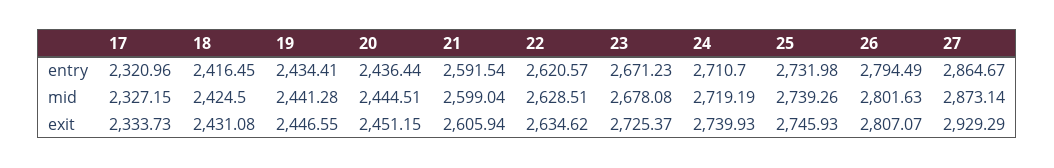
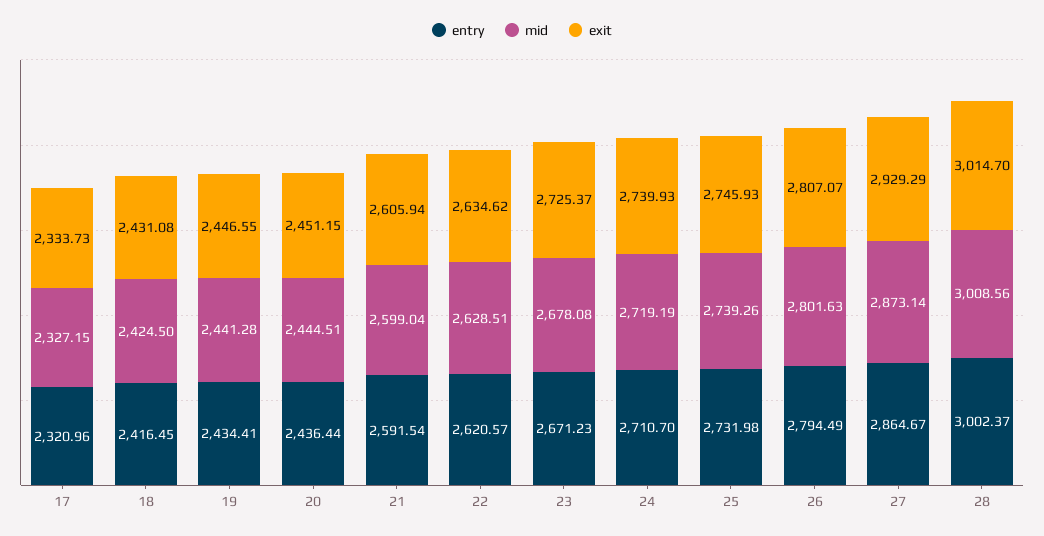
entry, 28: none -> 3002.37
mid, 28: none -> 3008.56
exit, 28: none -> 3014.7

